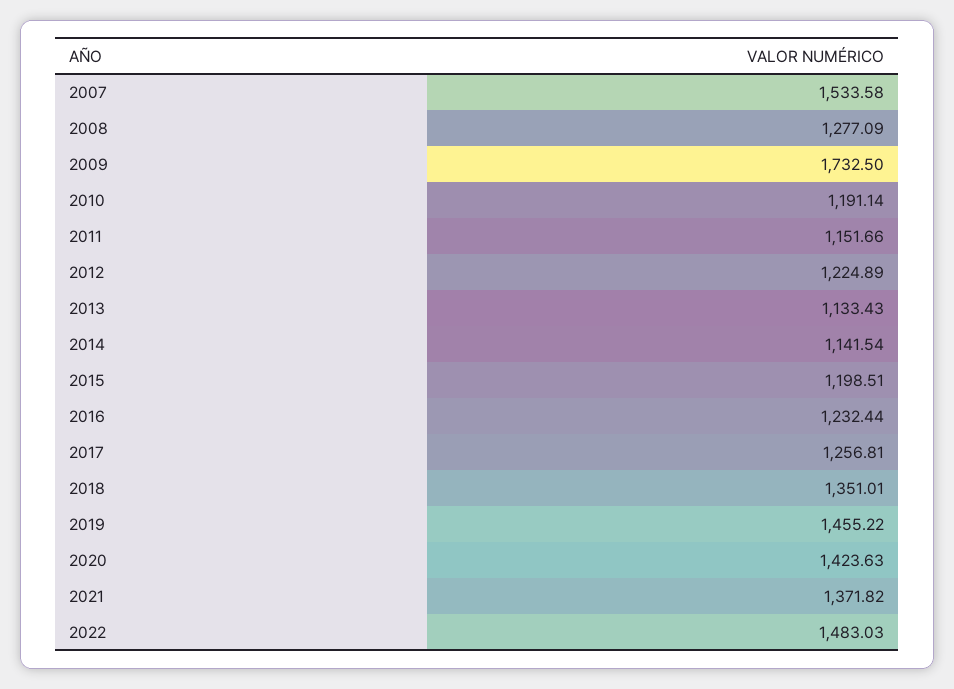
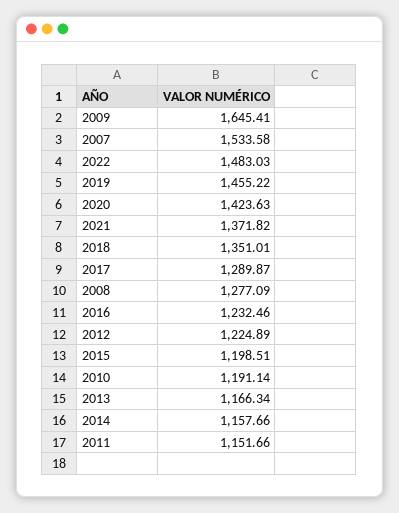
2009: 1732.5 -> 1645.41
2013: 1133.43 -> 1166.34
2014: 1141.54 -> 1157.66
2016: 1232.44 -> 1232.46
2017: 1256.81 -> 1289.87

